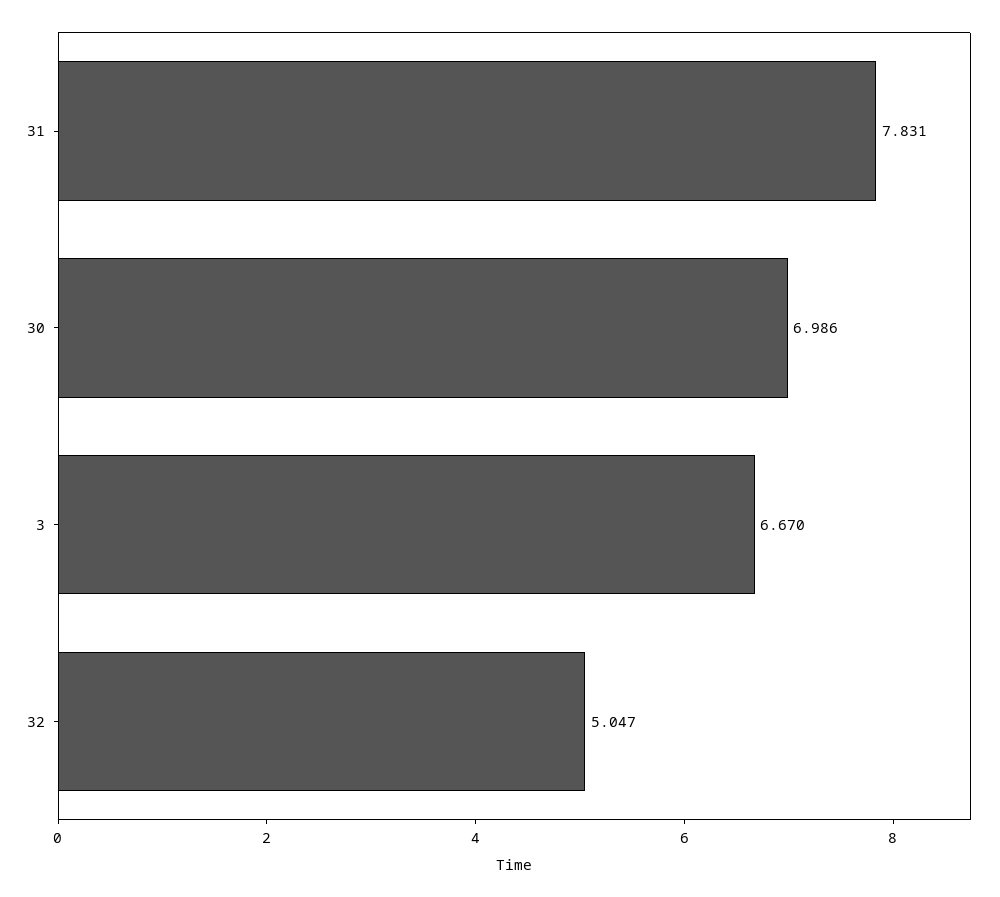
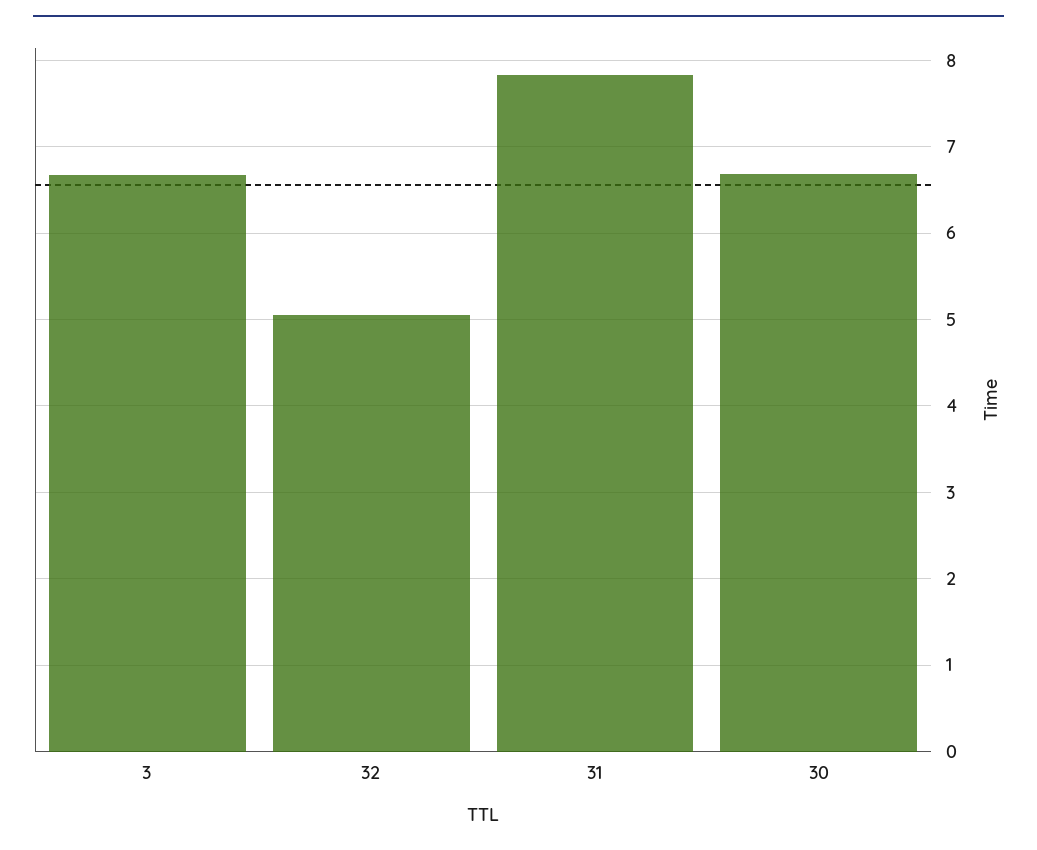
30: 6.986 -> 6.7

